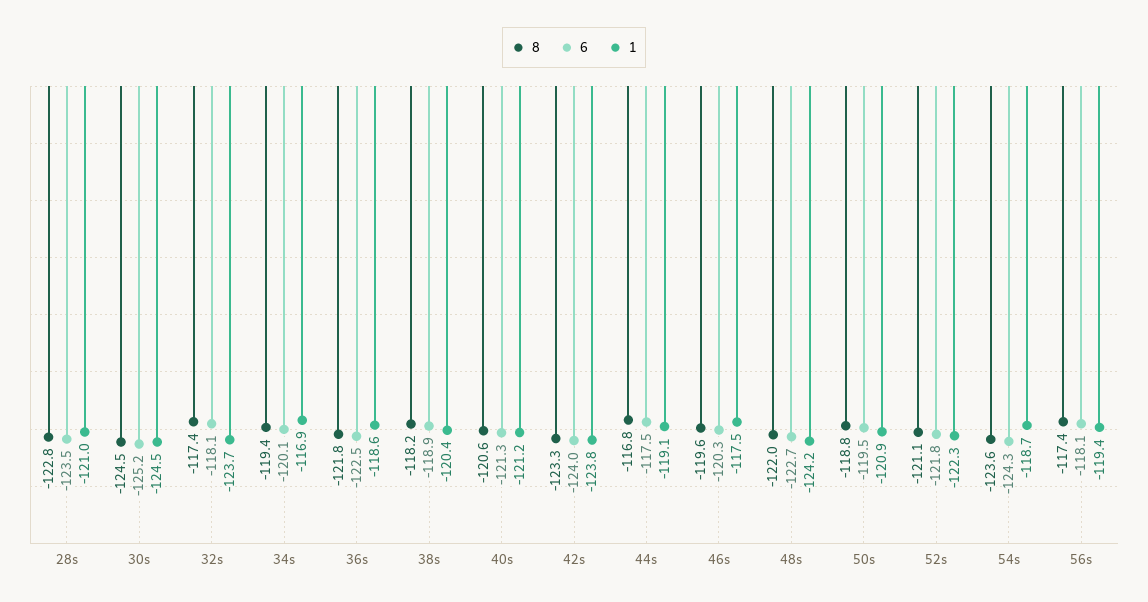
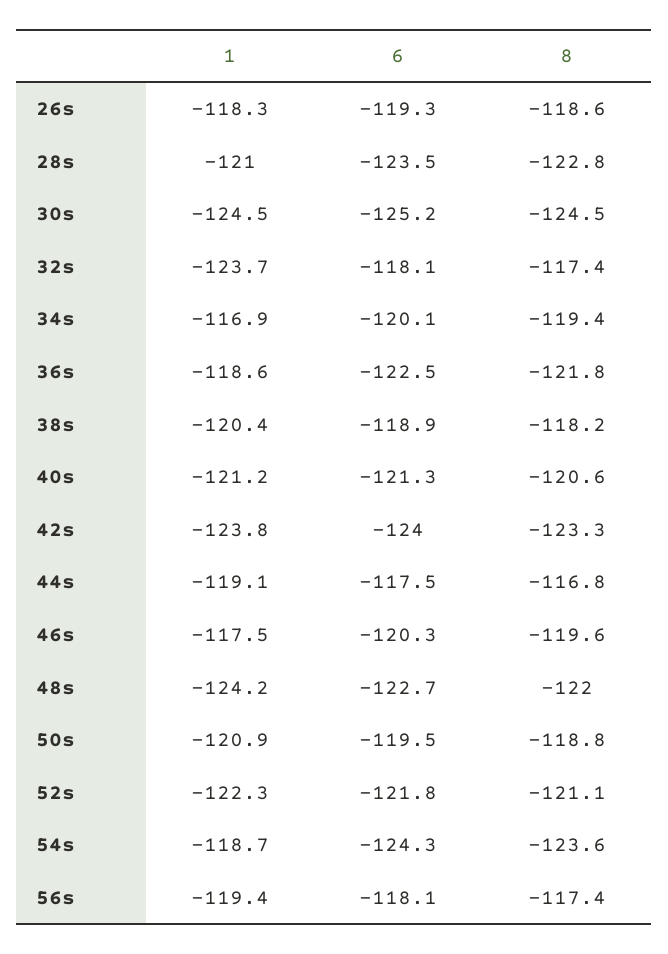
1, 26s: none -> -118.3
6, 26s: none -> -119.3
8, 26s: none -> -118.6

